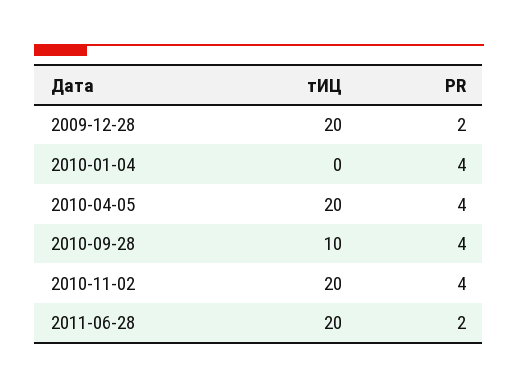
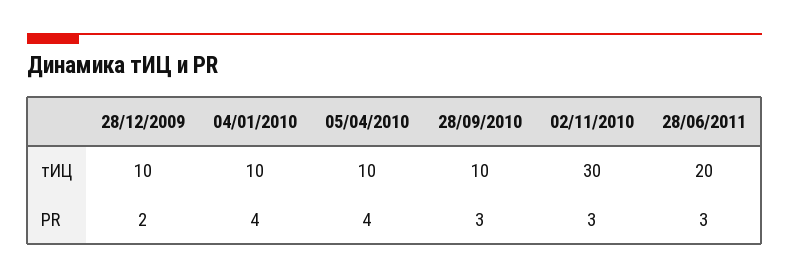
тИЦ, 2009-12-28: 20 -> 10
тИЦ, 2010-01-04: 0 -> 10
тИЦ, 2010-04-05: 20 -> 10
PR, 2010-09-28: 4 -> 3
тИЦ, 2010-11-02: 20 -> 30
PR, 2010-11-02: 4 -> 3
PR, 2011-06-28: 2 -> 3

